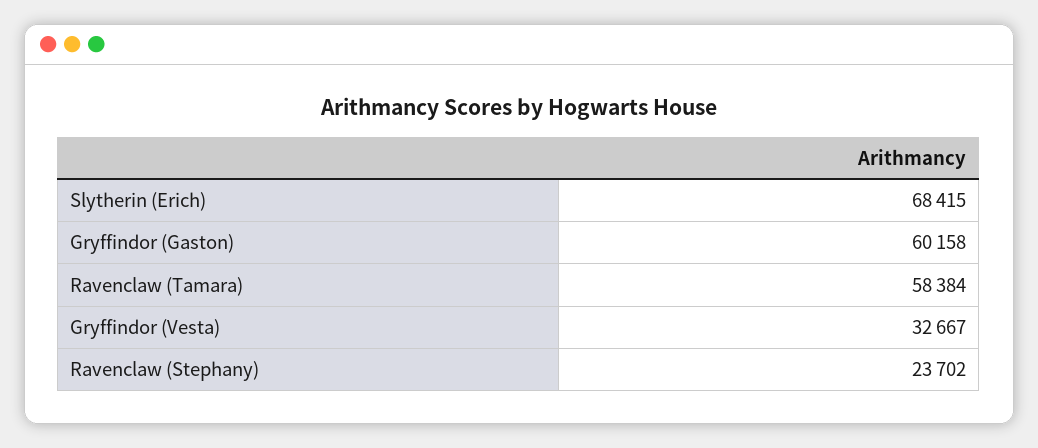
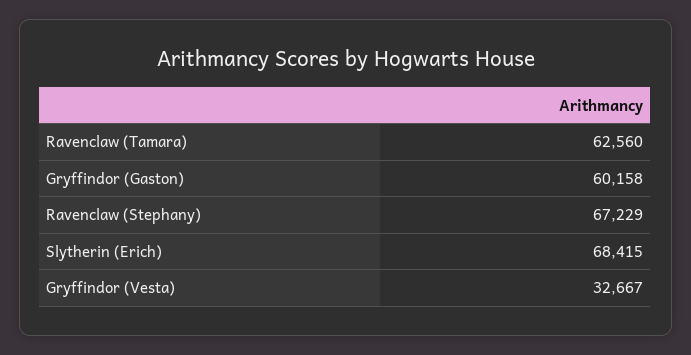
Ravenclaw (Tamara): 58384 -> 62560
Ravenclaw (Stephany): 23702 -> 67229

